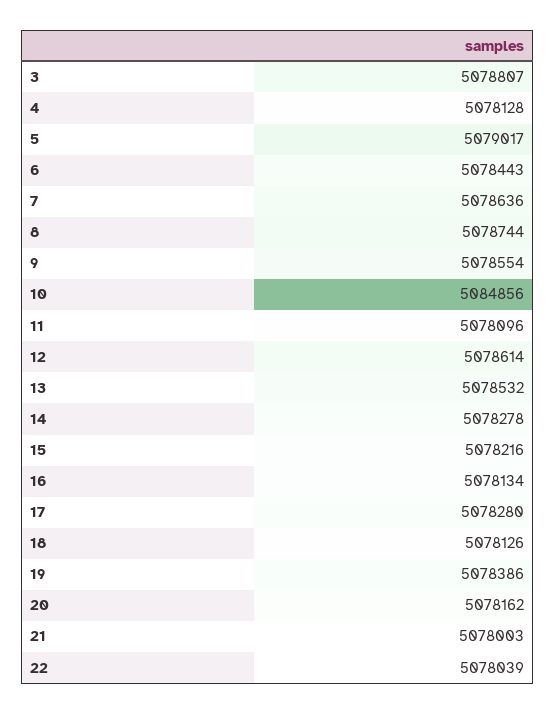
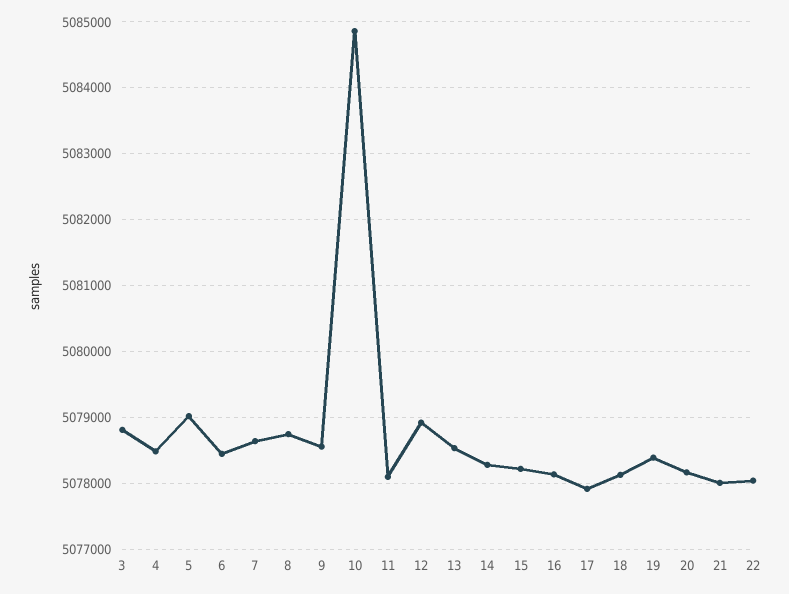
4: 5078128 -> 5078500
12: 5078614 -> 5078900
17: 5078280 -> 5077900

